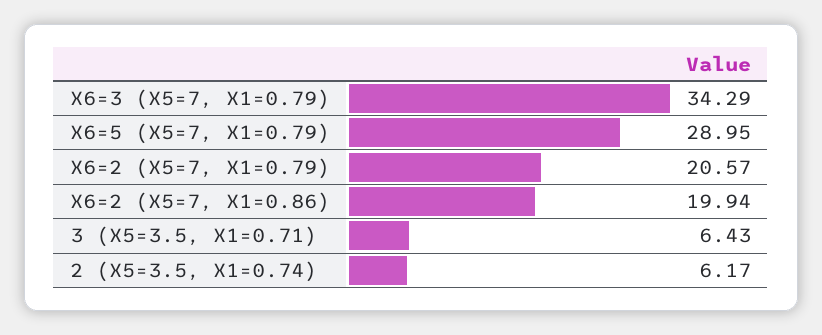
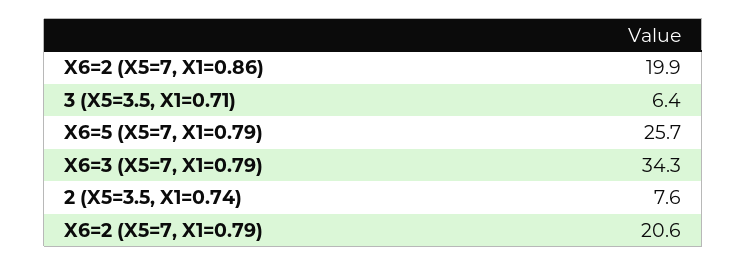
X6=5 (X5=7, X1=0.79): 28.95 -> 25.7
2 (X5=3.5, X1=0.74): 6.17 -> 7.6

